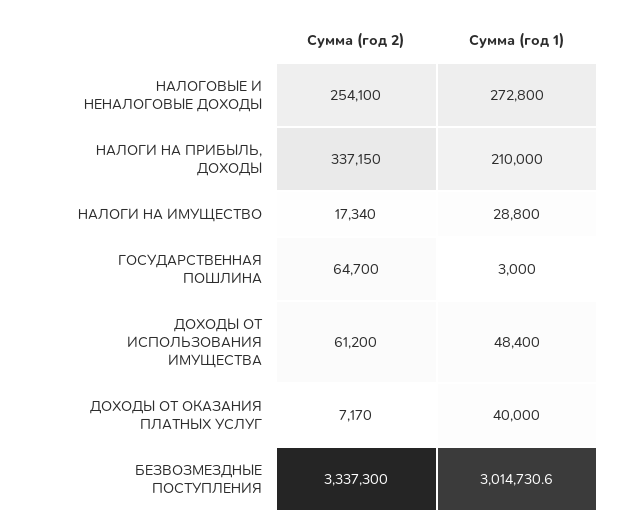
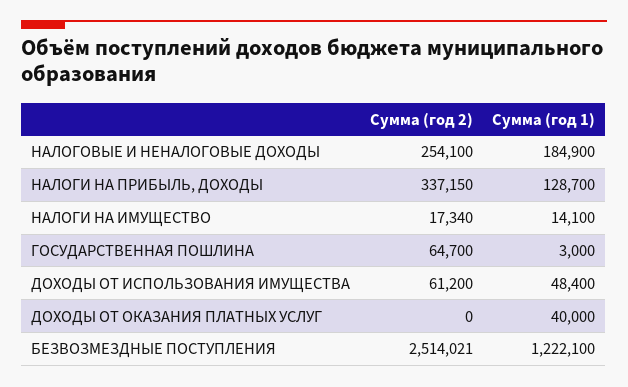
Сумма (год 1), НАЛОГОВЫЕ И НЕНАЛОГОВЫЕ ДОХОДЫ: 272800 -> 184900
Сумма (год 1), НАЛОГИ НА ПРИБЫЛЬ, ДОХОДЫ: 210000 -> 128700
Сумма (год 1), НАЛОГИ НА ИМУЩЕСТВО: 28800 -> 14100
Сумма (год 2), ДОХОДЫ ОТ ОКАЗАНИЯ ПЛАТНЫХ УСЛУГ: 7170 -> 0
Сумма (год 2), БЕЗВОЗМЕЗДНЫЕ ПОСТУПЛЕНИЯ: 3337300 -> 2514021
Сумма (год 1), БЕЗВОЗМЕЗДНЫЕ ПОСТУПЛЕНИЯ: 3014730.6 -> 1222100

